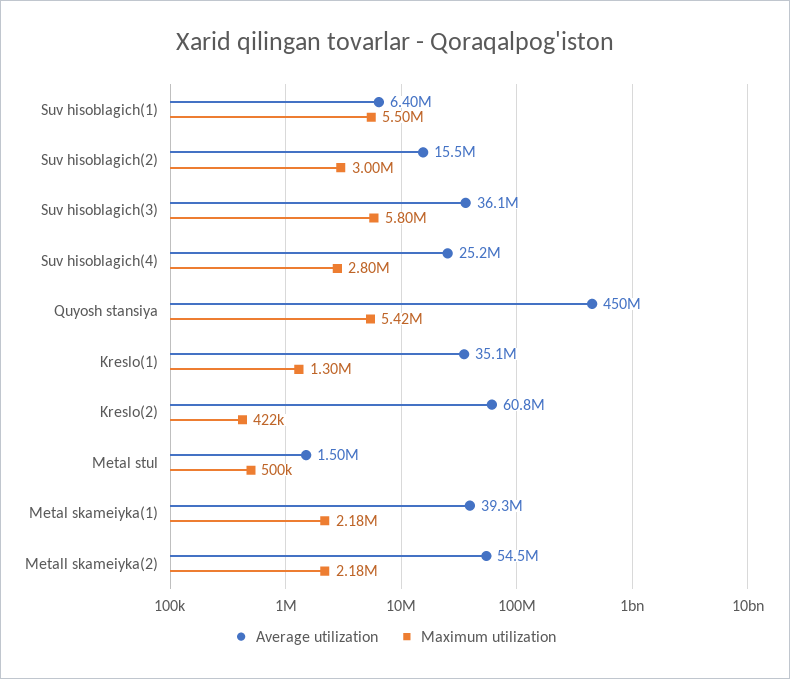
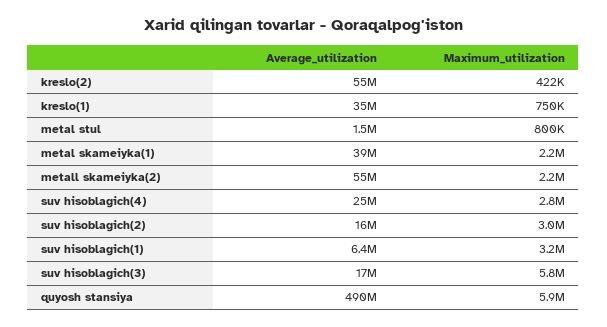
Maximum utilization, Suv hisoblagich(1): 5500000 -> 3200000
Average utilization, Suv hisoblagich(3): 36100000 -> 17000000
Average utilization, Quyosh stansiya: 450000000 -> 490000000
Maximum utilization, Quyosh stansiya: 5420000 -> 5900000
Maximum utilization, Kreslo(1): 1300000 -> 750000
Average utilization, Kreslo(2): 60800000 -> 55000000
Maximum utilization, Metal stul: 500000 -> 800000

